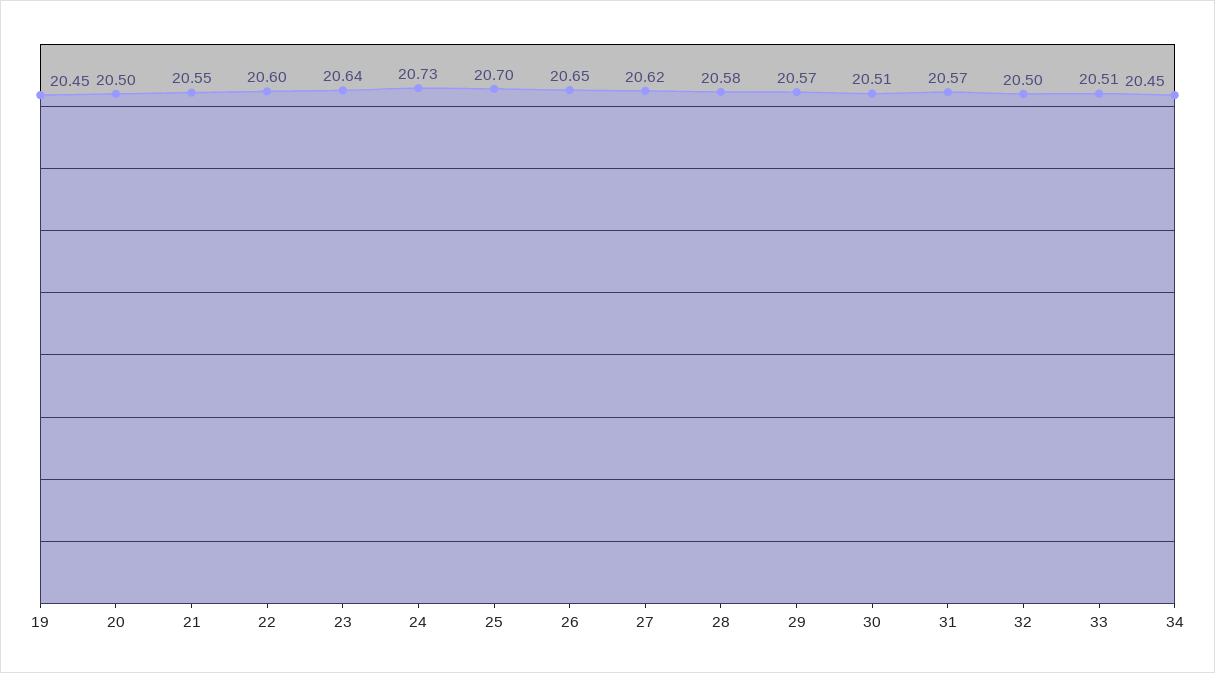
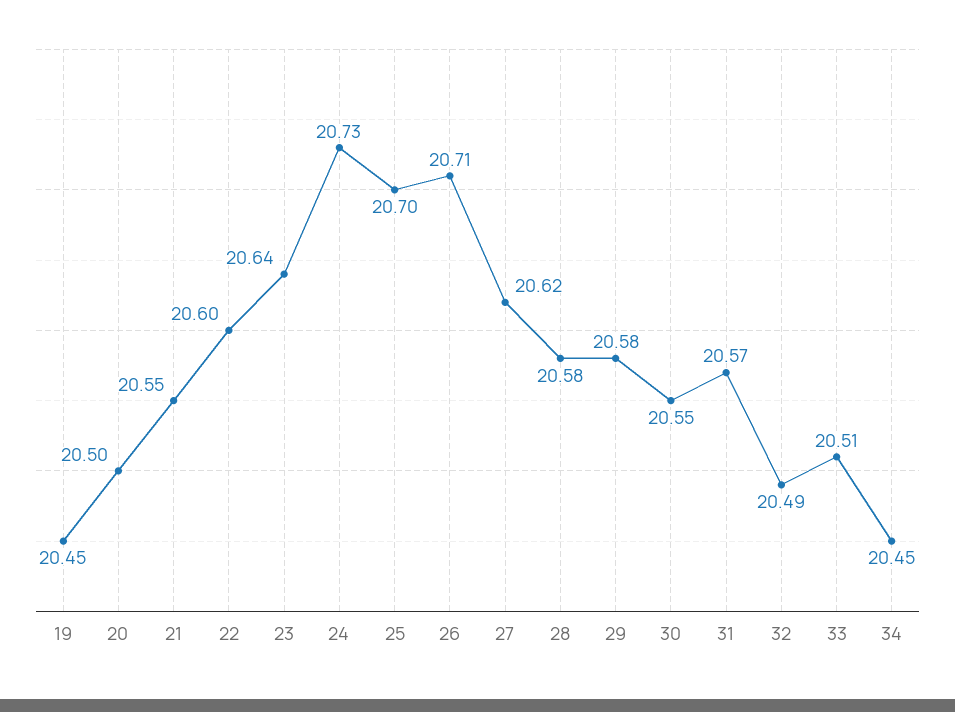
26: 20.65 -> 20.71
29: 20.57 -> 20.58
30: 20.51 -> 20.55
32: 20.5 -> 20.49

